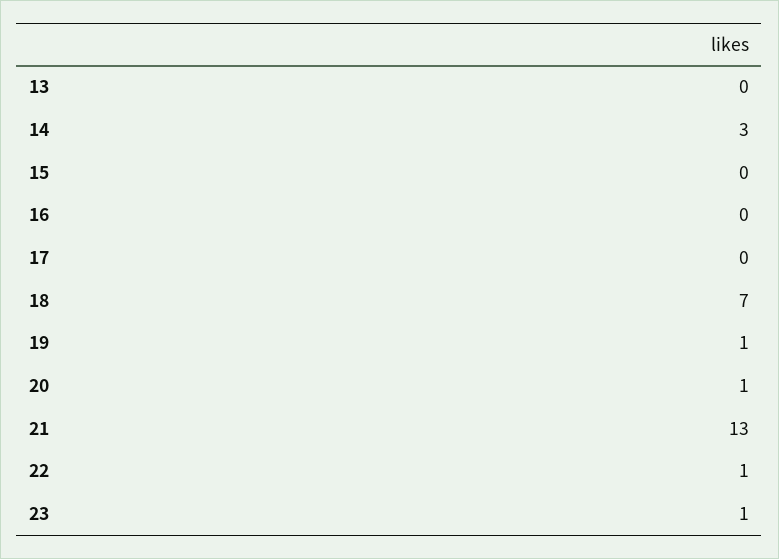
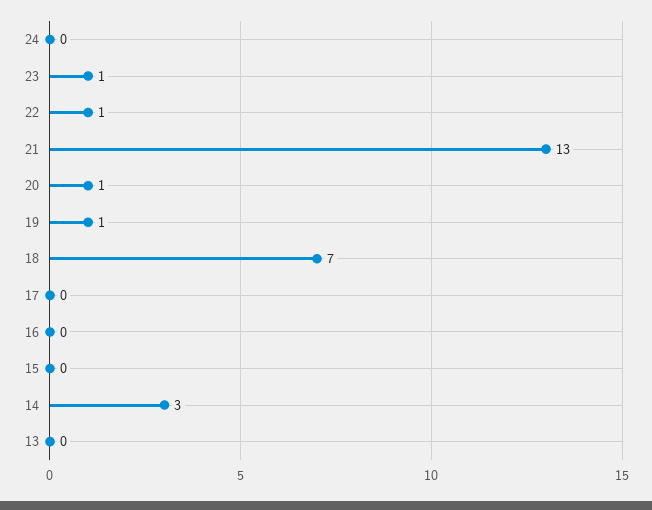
24: none -> 0

